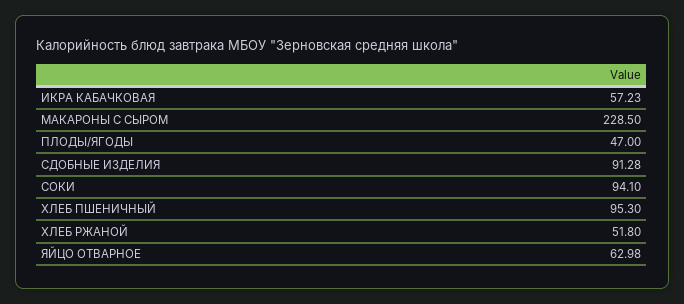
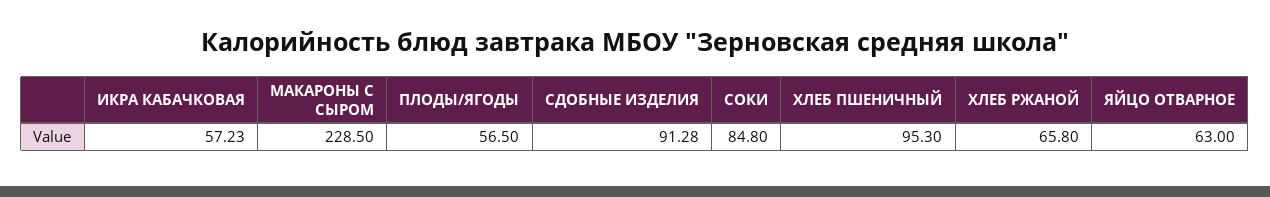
ПЛОДЫ/ЯГОДЫ: 47 -> 56.5
СОКИ: 94.1 -> 84.8
ХЛЕБ РЖАНОЙ: 51.8 -> 65.8
ЯЙЦО ОТВАРНОЕ: 62.98 -> 63

